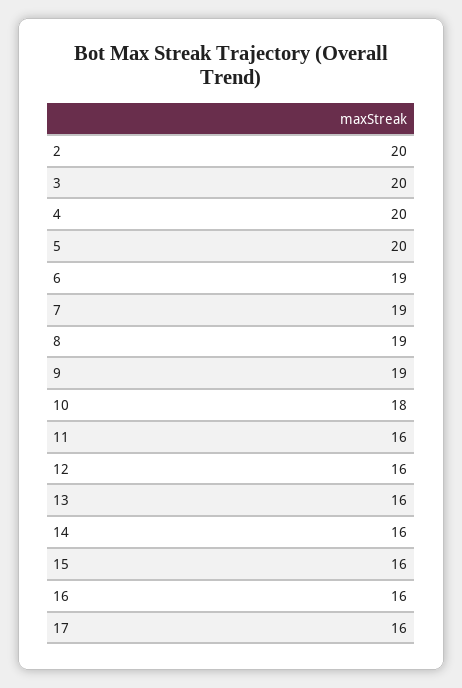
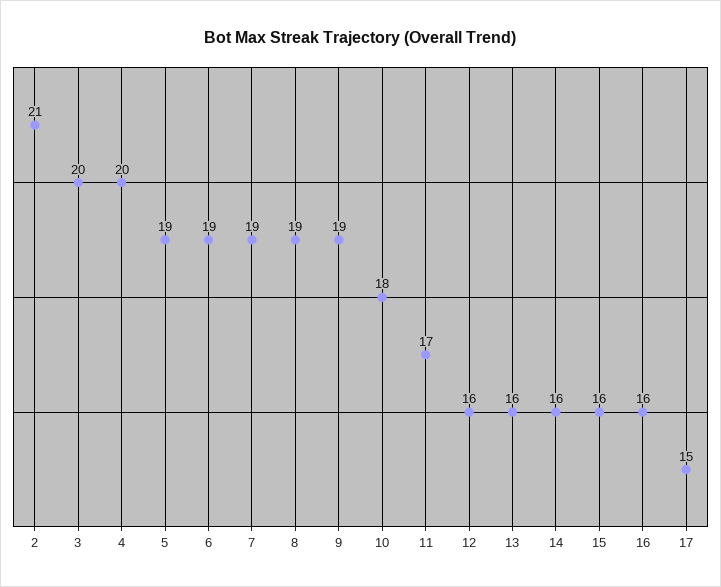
2: 20 -> 21
5: 20 -> 19
11: 16 -> 17
17: 16 -> 15

